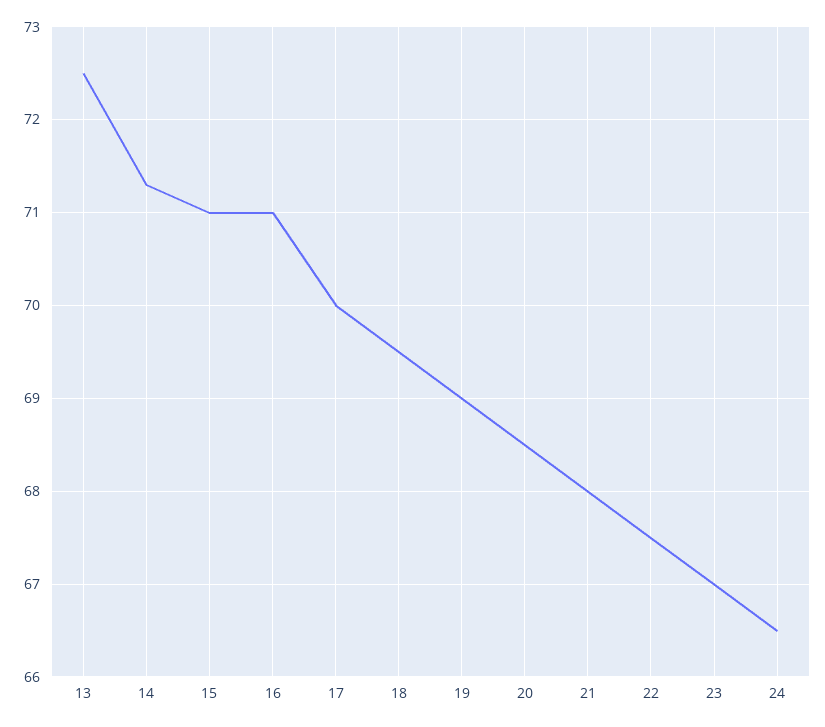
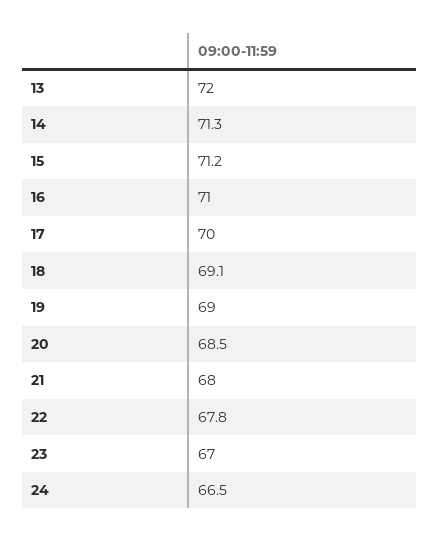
13: 72.5 -> 72
15: 71 -> 71.2
18: 69.5 -> 69.1
22: 67.5 -> 67.8

